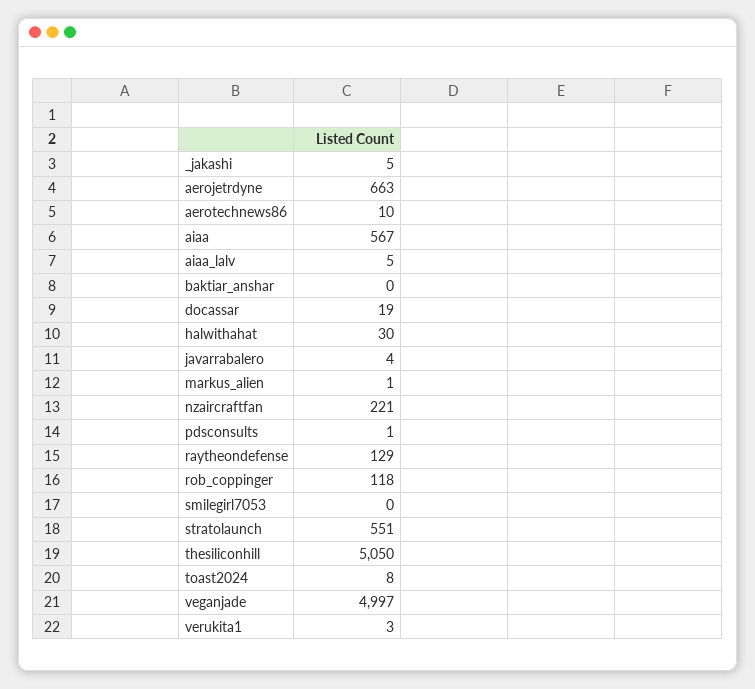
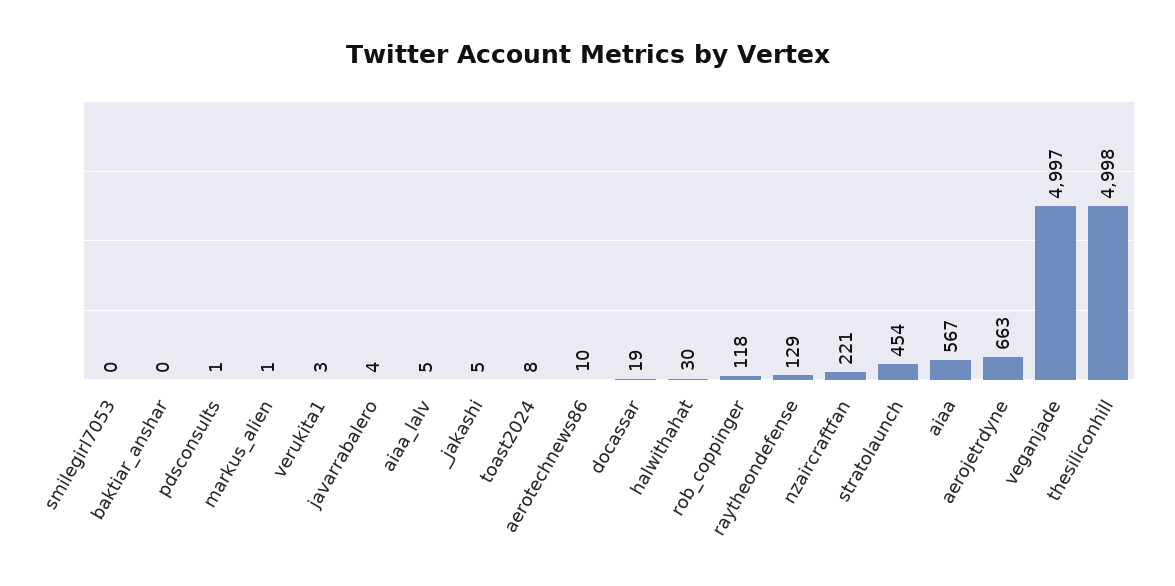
stratolaunch: 551 -> 454
thesiliconhill: 5050 -> 4998

